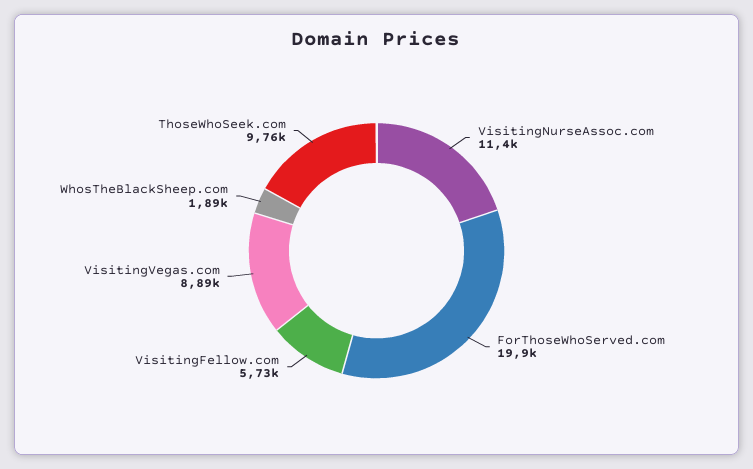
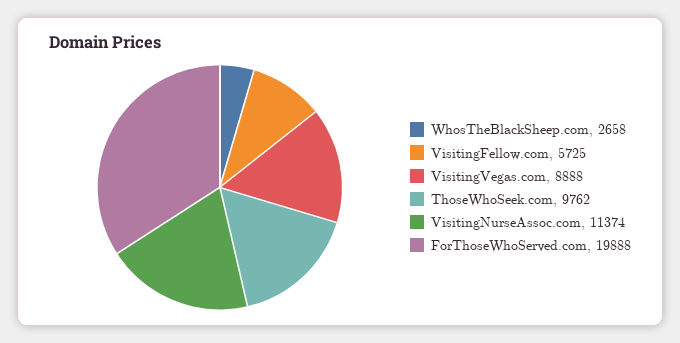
WhosTheBlackSheep.com: 1890 -> 2658

